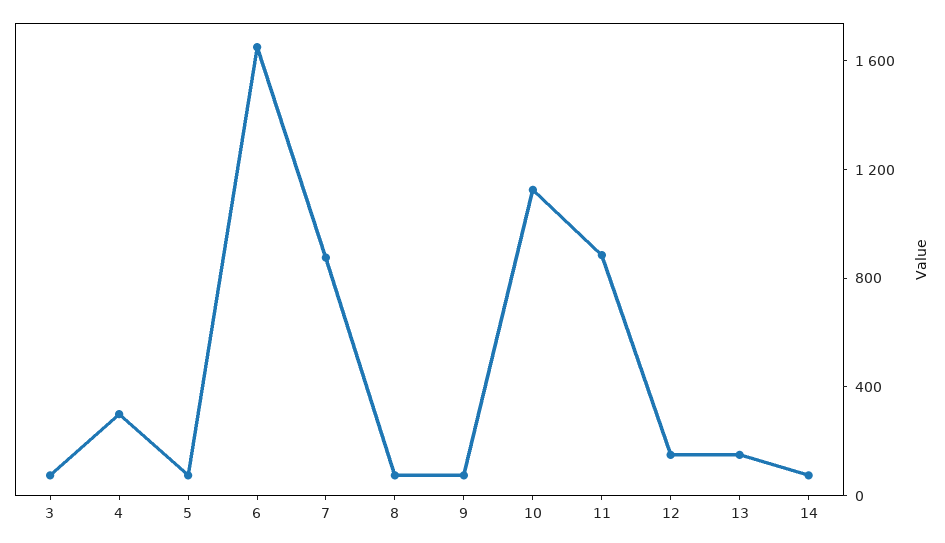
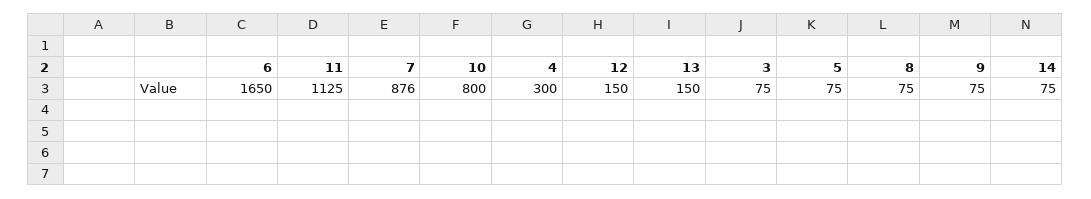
10: 1100 -> 800
11: 900 -> 1125

